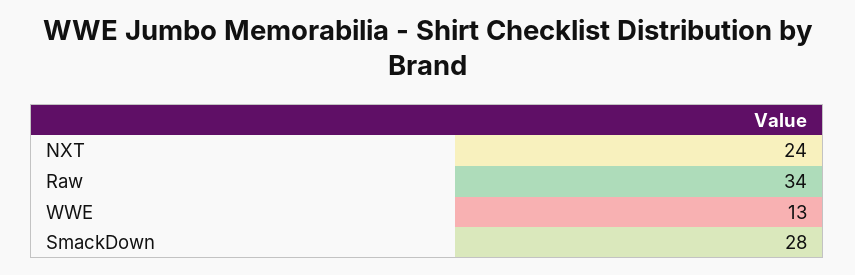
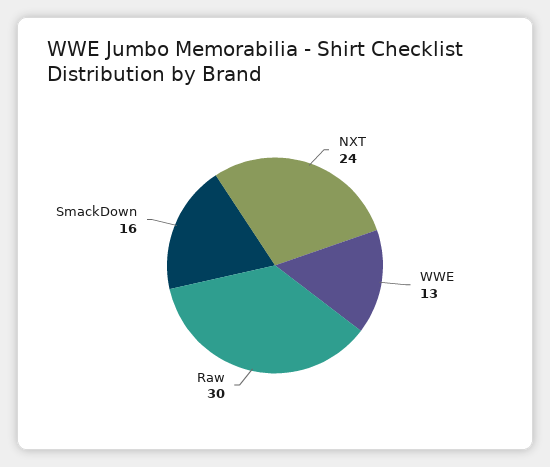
Raw: 34 -> 30
SmackDown: 28 -> 16

